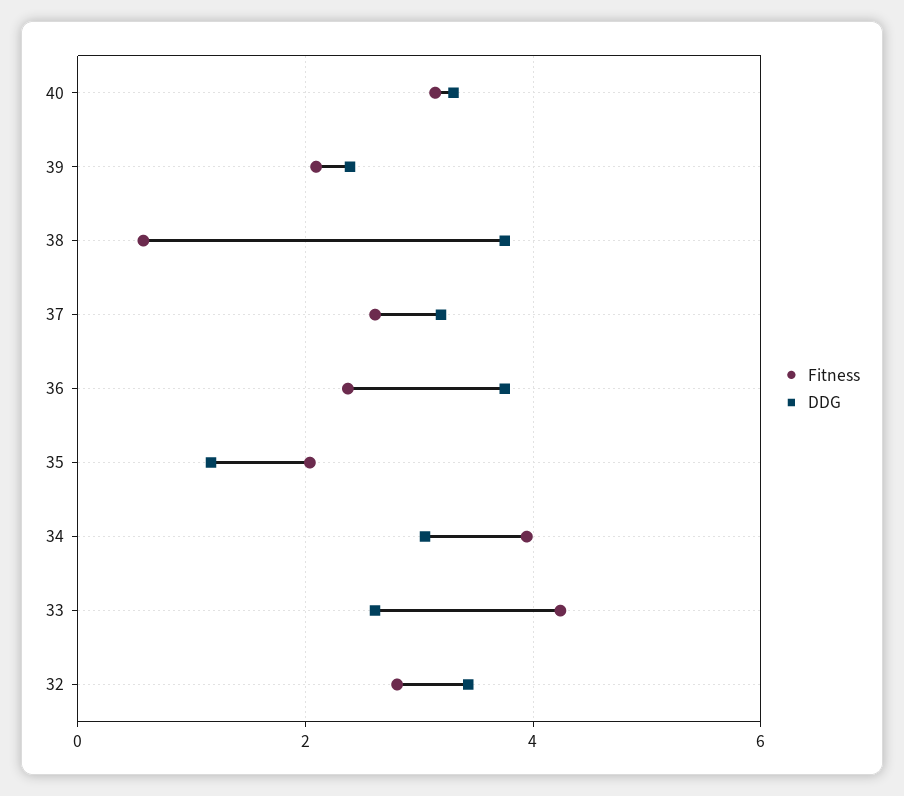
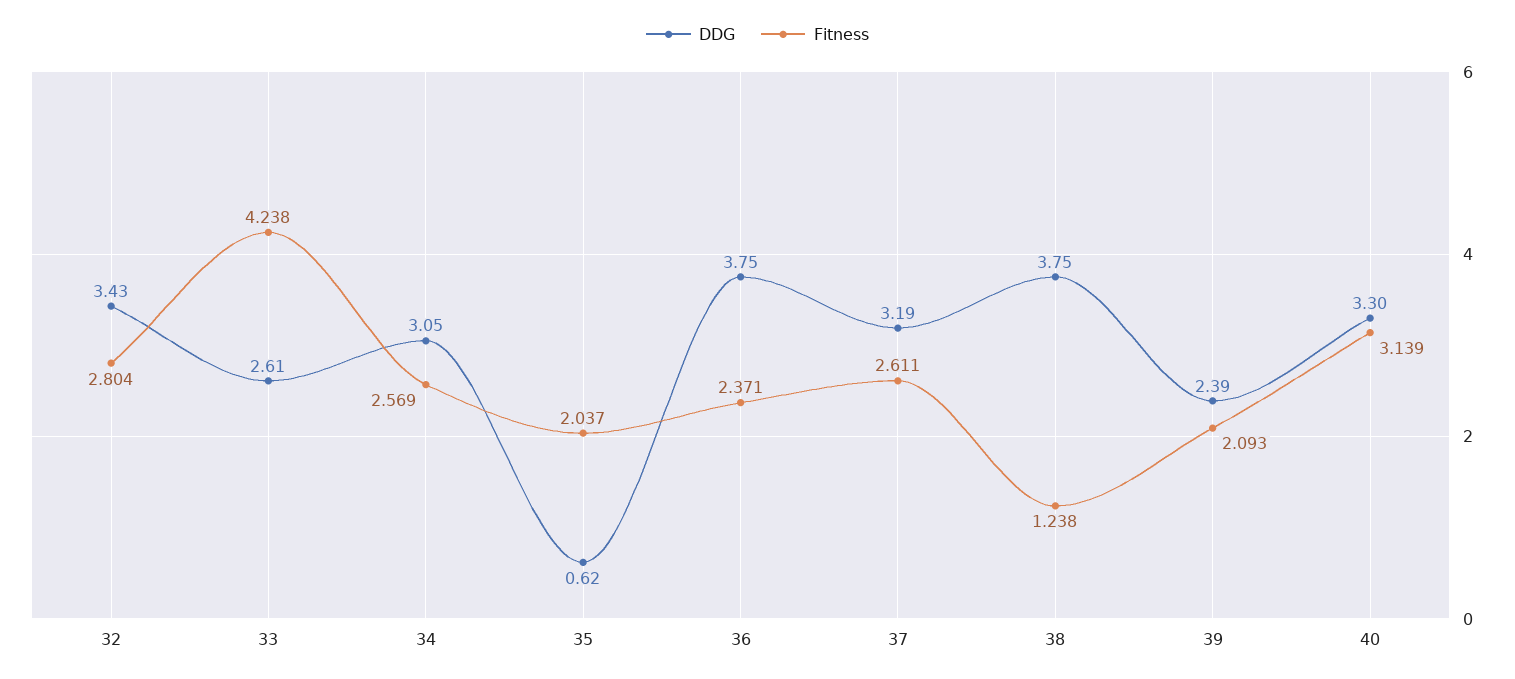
Fitness, 38: 0.6 -> 1.238
DDG, 35: 1.2 -> 0.62
Fitness, 34: 4 -> 2.569

